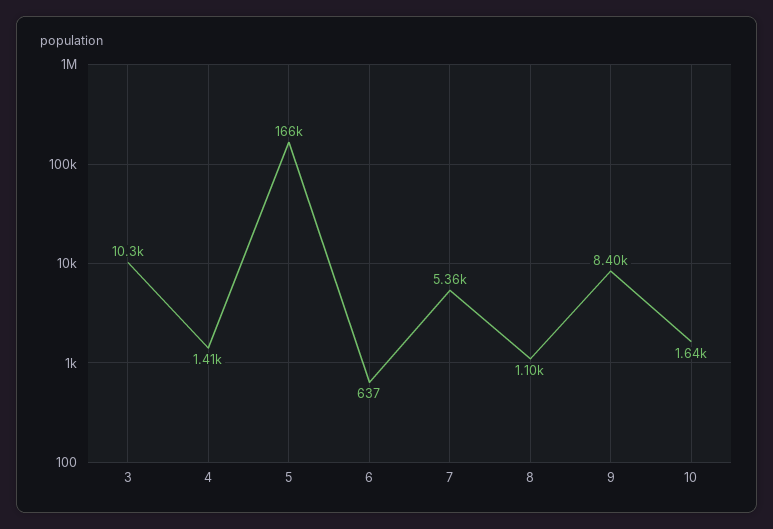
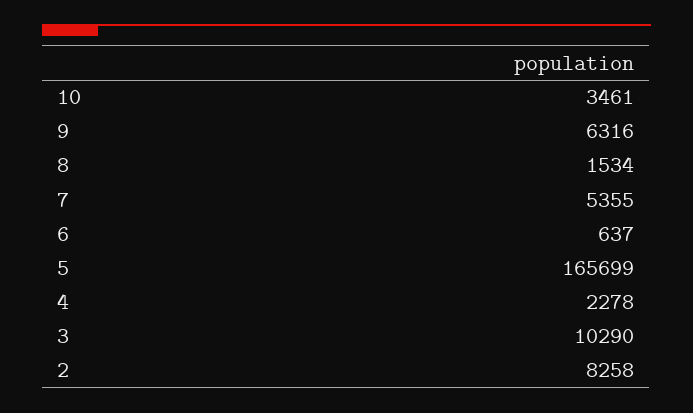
4: 1410 -> 2278
8: 1100 -> 1534
9: 8400 -> 6316
10: 1640 -> 3461
2: none -> 8258

